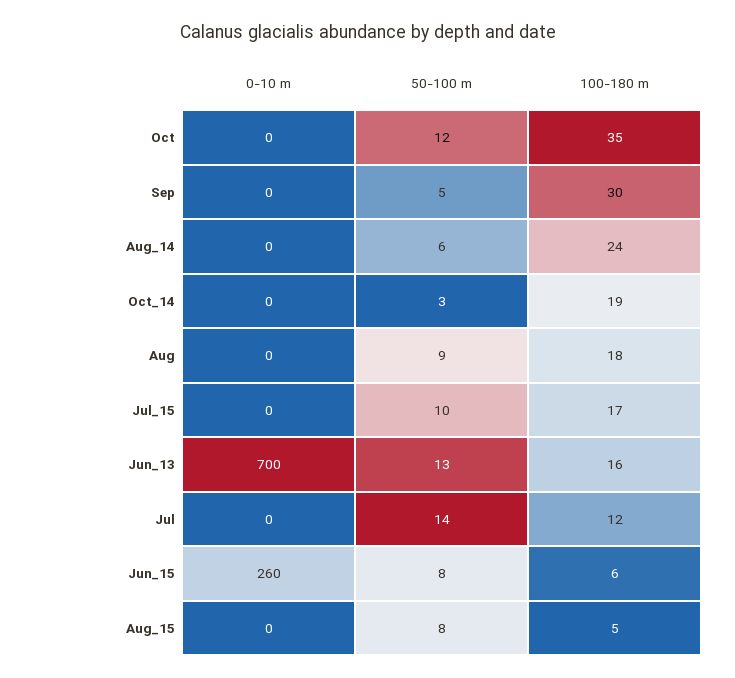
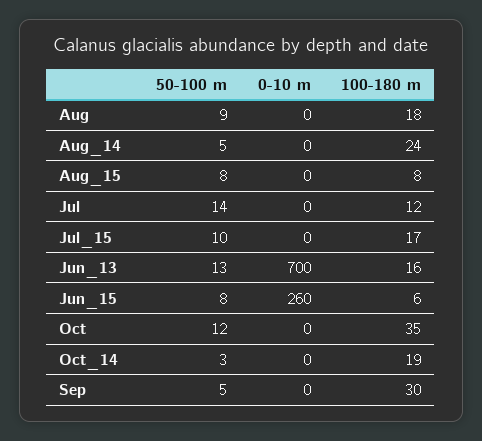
50-100 m, Aug_14: 6 -> 5
100-180 m, Aug_15: 5 -> 8

